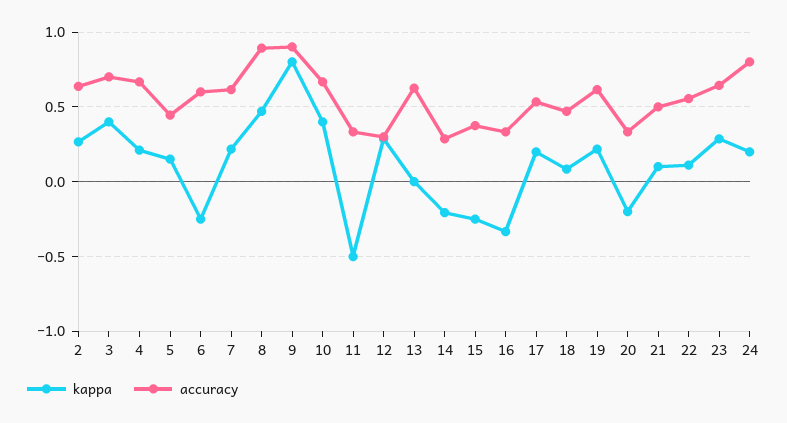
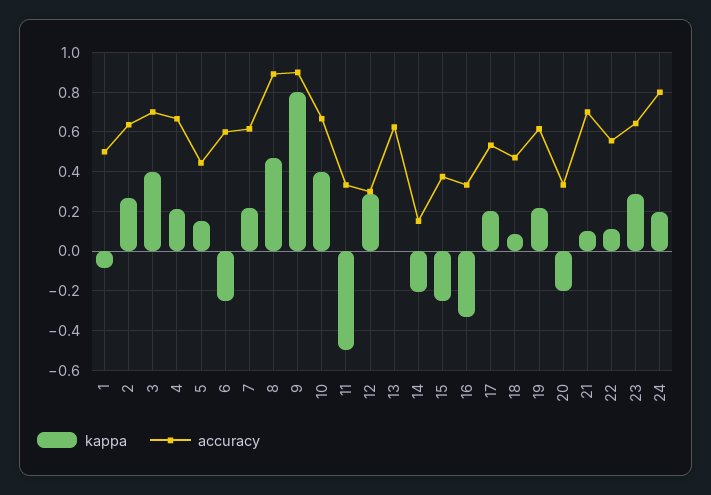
accuracy, 14: 0.3 -> 0.15
accuracy, 21: 0.5 -> 0.7
kappa, 1: none -> -0.1
accuracy, 1: none -> 0.5

